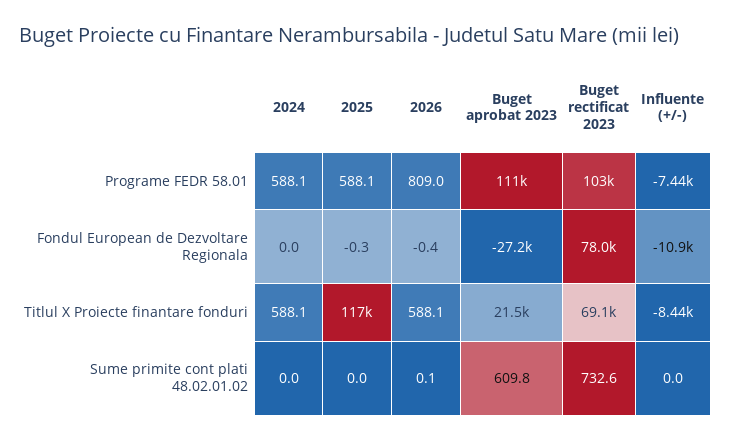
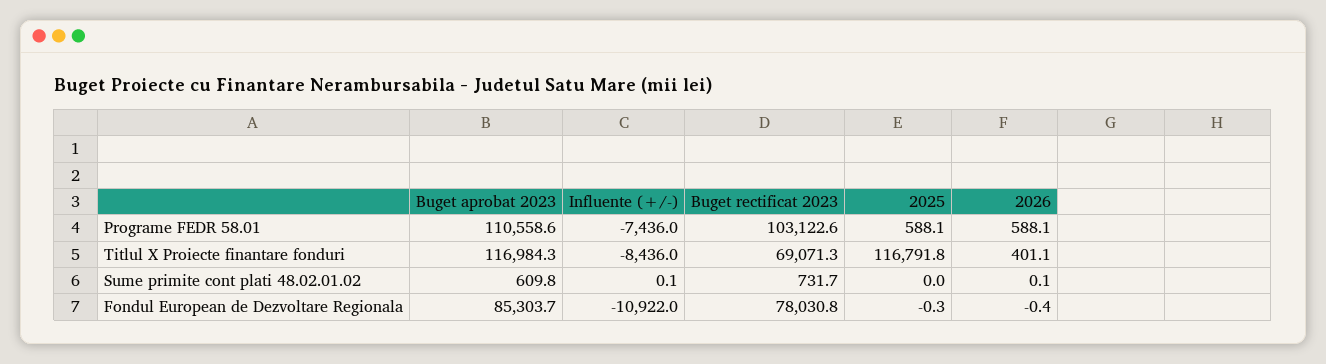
2024, Programe FEDR 58.01: 588.1 -> none
2026, Programe FEDR 58.01: 809 -> 588.1
2024, Fondul European de Dezvoltare Regionala: 0 -> none
Buget aprobat 2023, Fondul European de Dezvoltare Regionala: -27200 -> 85303.7
2024, Titlul X Proiecte finantare fonduri: 588.1 -> none
2026, Titlul X Proiecte finantare fonduri: 588.1 -> 401.1
Buget aprobat 2023, Titlul X Proiecte finantare fonduri: 21500 -> 116984.3
2024, Sume primite cont plati 48.02.01.02: 0 -> none
Buget rectificat 2023, Sume primite cont plati 48.02.01.02: 732.6 -> 731.7
Influente (+/-), Sume primite cont plati 48.02.01.02: 0 -> 0.1

